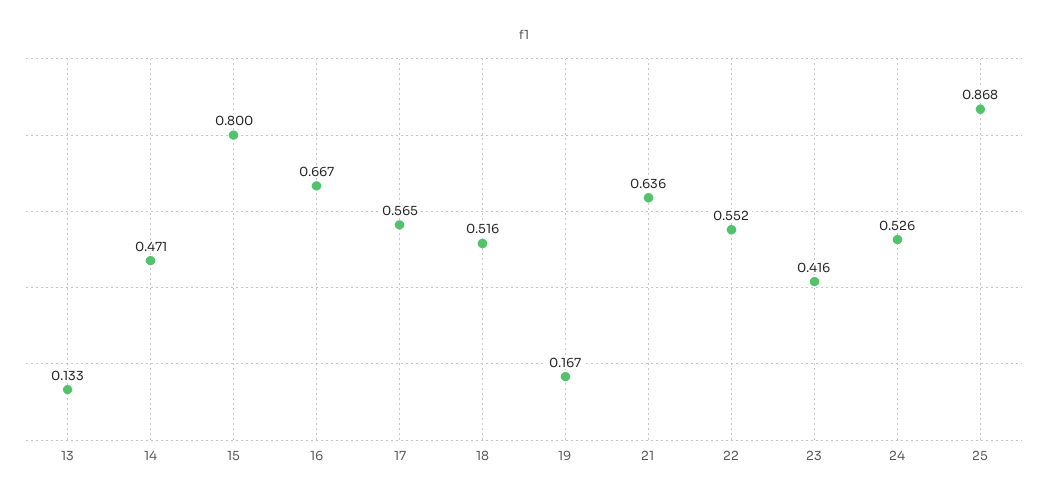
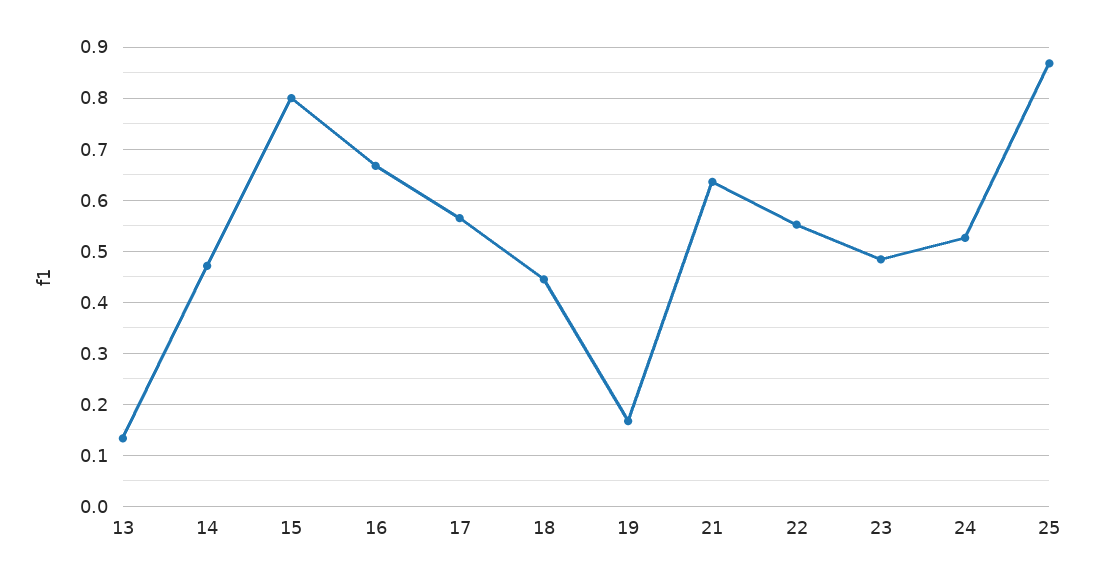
18: 0.516 -> 0.44
23: 0.416 -> 0.48

